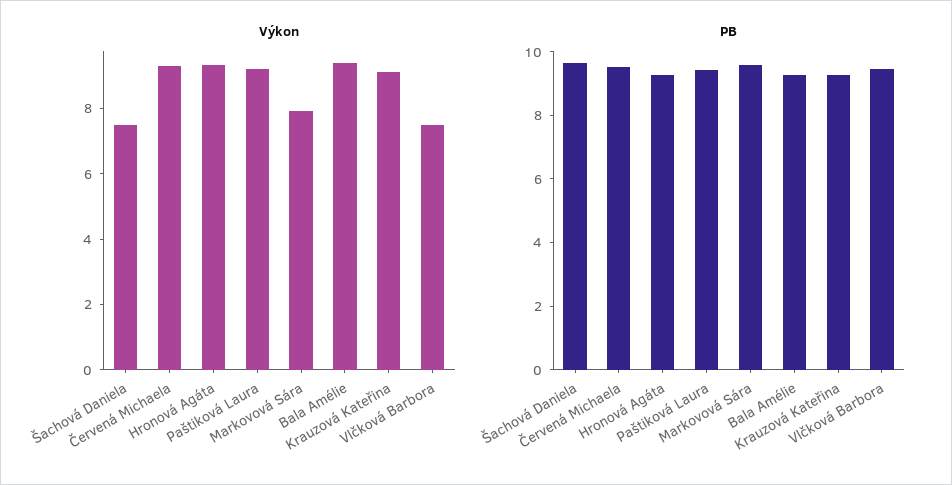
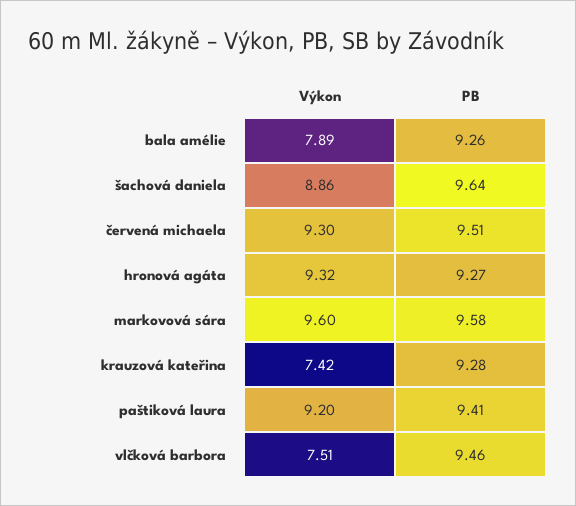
Výkon, Šachová Daniela: 7.5 -> 8.86
Výkon, Markovová Sára: 8 -> 9.6
Výkon, Bala Amélie: 9.5 -> 7.89
Výkon, Krauzová Kateřina: 9 -> 7.42

